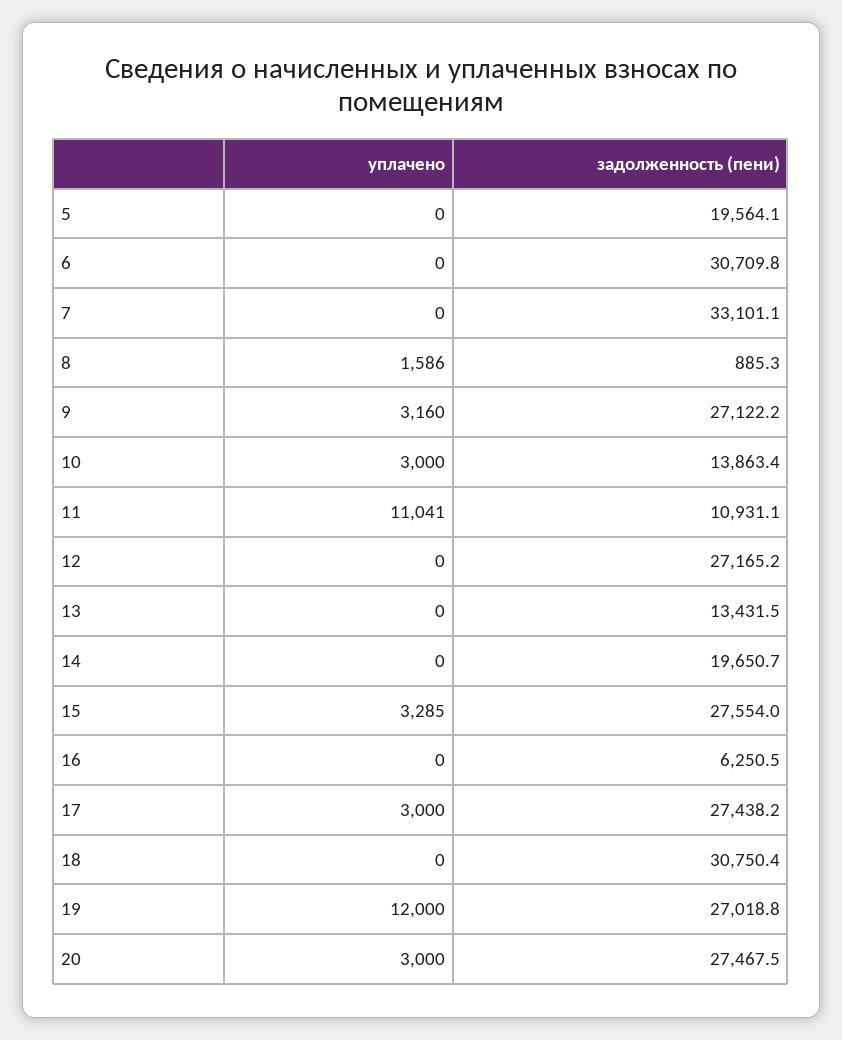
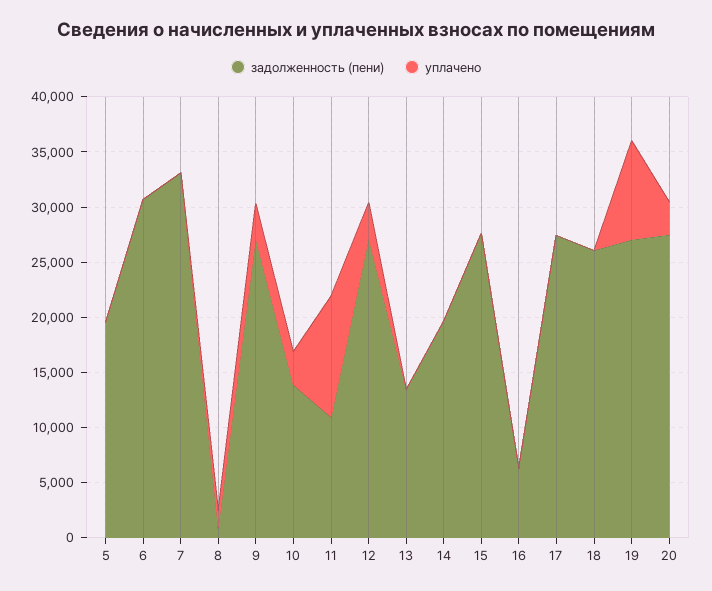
уплачено, 12: 0 -> 3000
уплачено, 15: 3285 -> 0
уплачено, 17: 3000 -> 0
задолженность (пени), 18: 30750.4 -> 26000
уплачено, 19: 12000 -> 9000

